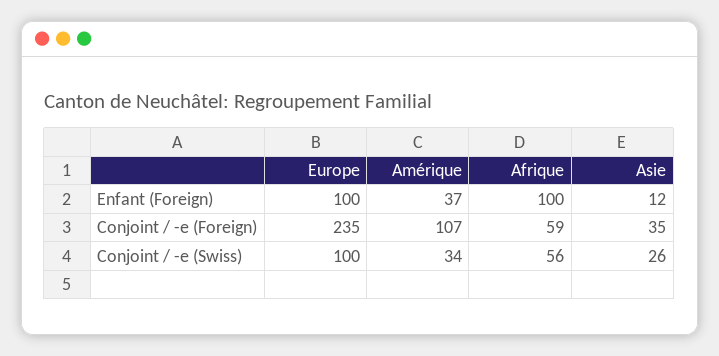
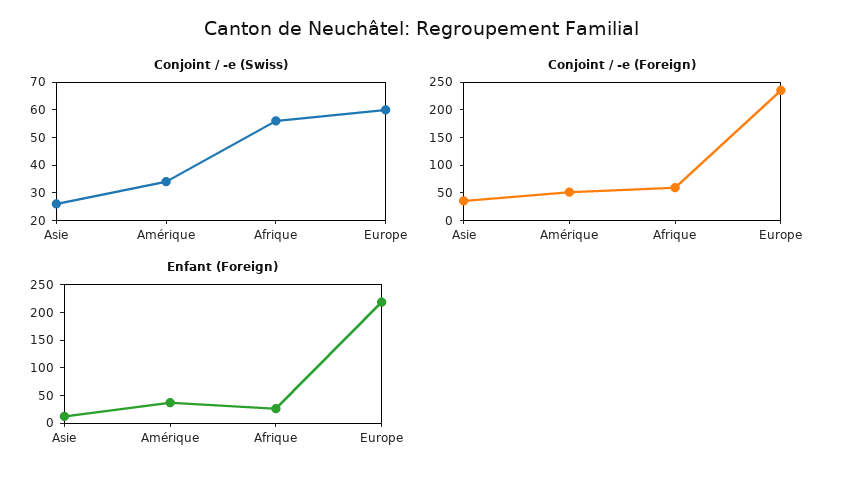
Enfant (Foreign), Europe: 100 -> 225
Enfant (Foreign), Afrique: 100 -> 25
Conjoint / -e (Foreign), Amérique: 107 -> 50
Conjoint / -e (Swiss), Europe: 100 -> 60

